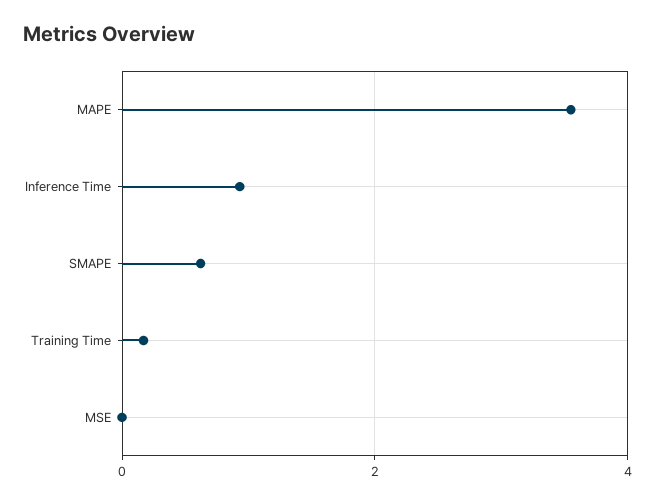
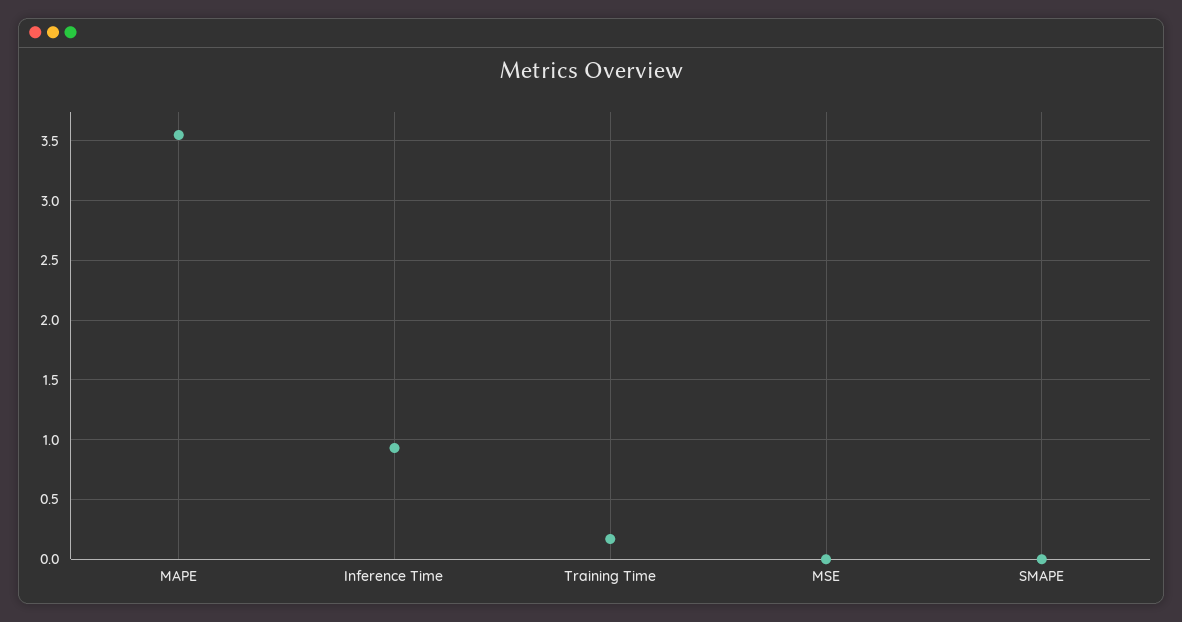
SMAPE: 0.6 -> 0

